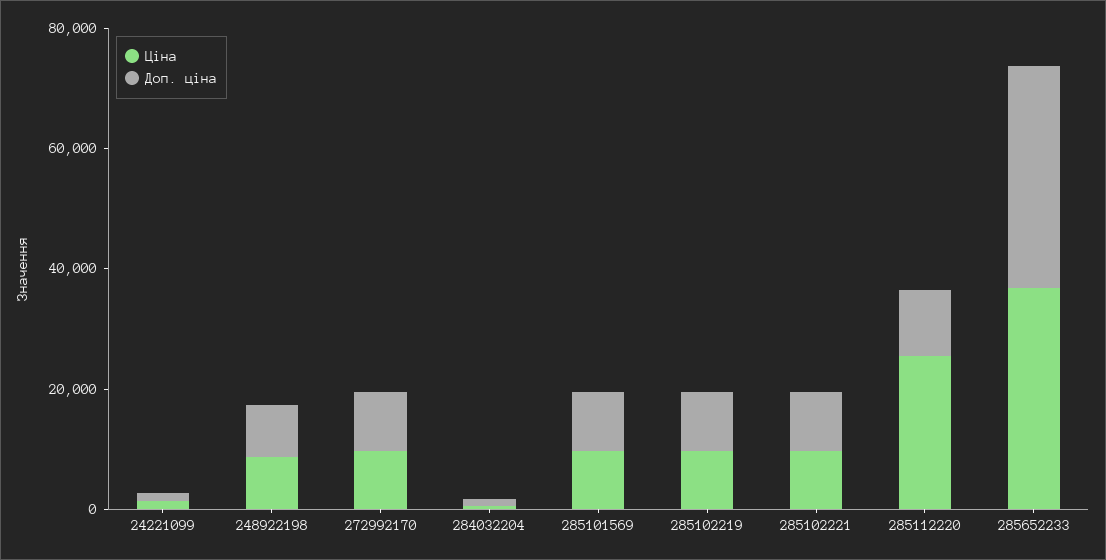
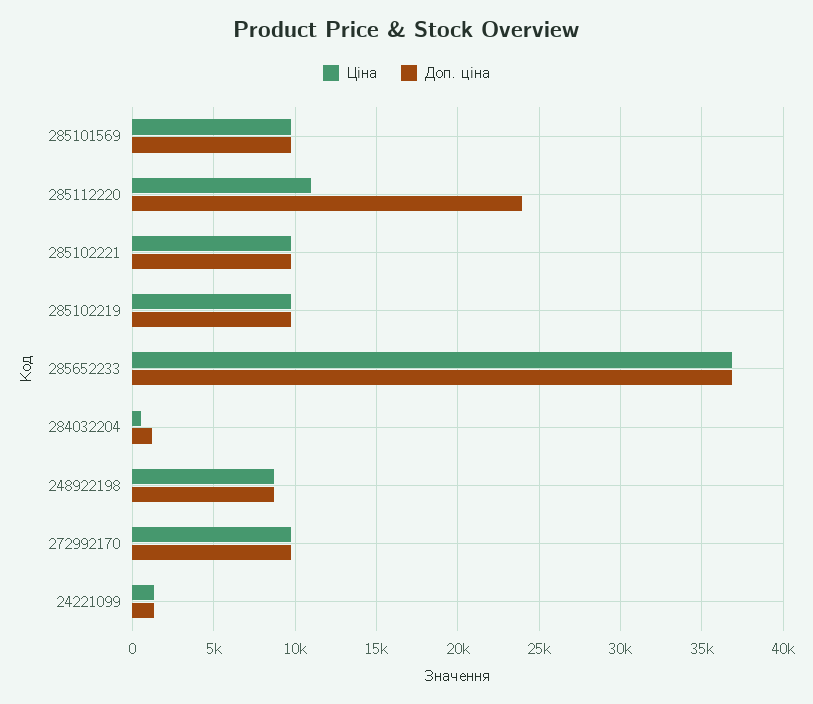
Ціна, 285112220: 25000 -> 11000
Доп. ціна, 285112220: 10000 -> 24000

